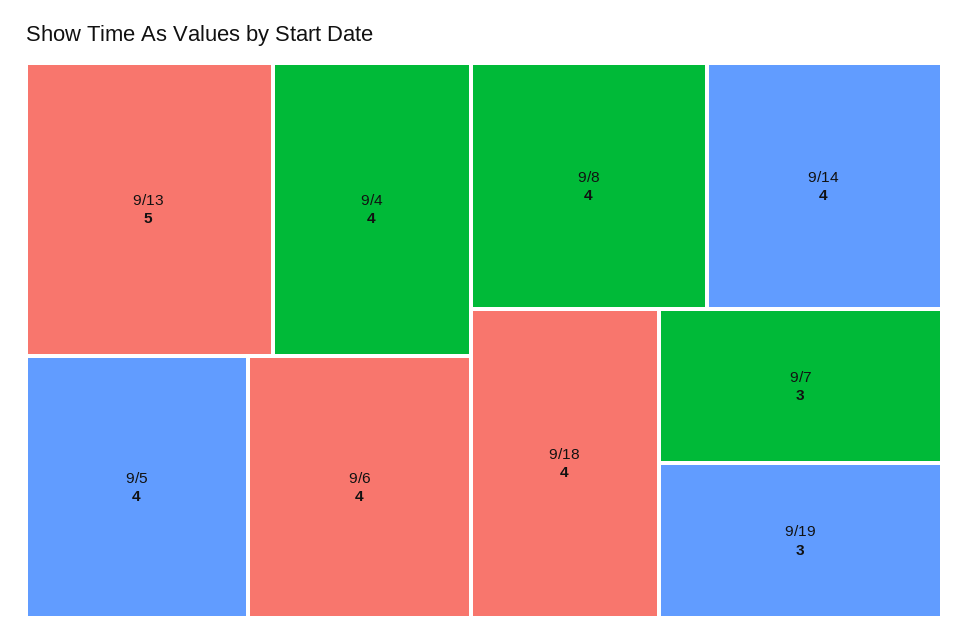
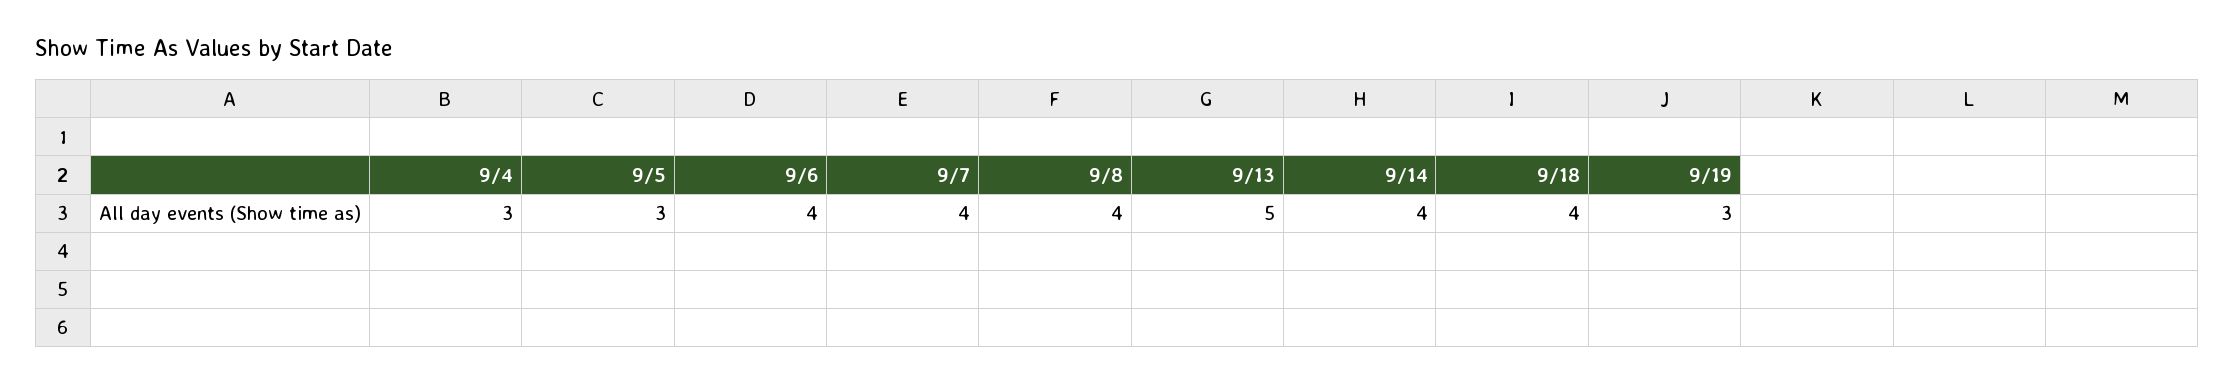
9/4: 4 -> 3
9/5: 4 -> 3
9/7: 3 -> 4

